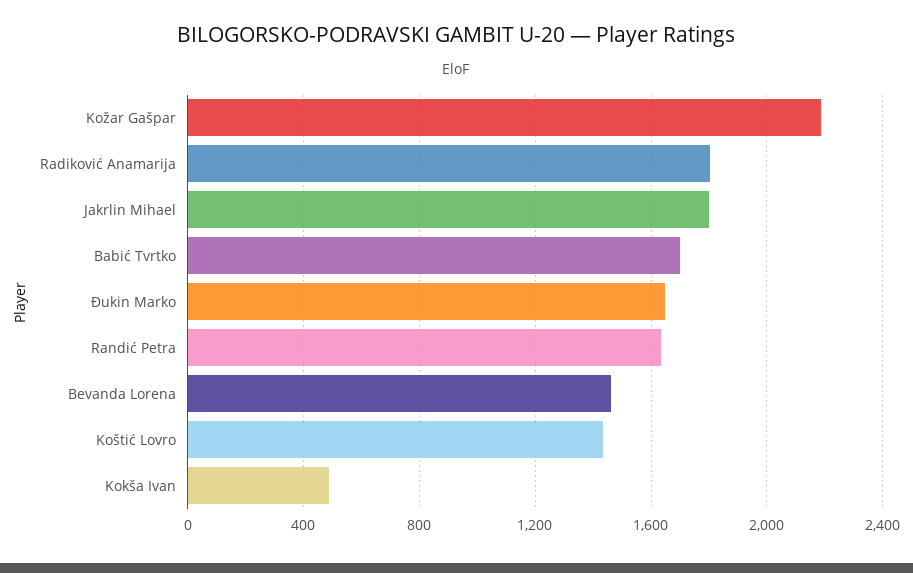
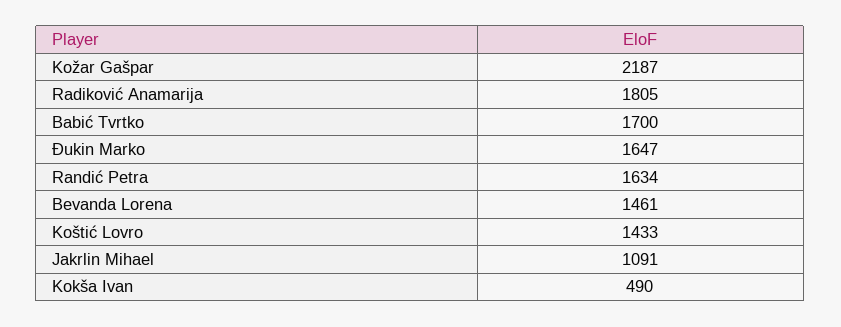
Jakrlin Mihael: 1800 -> 1091

